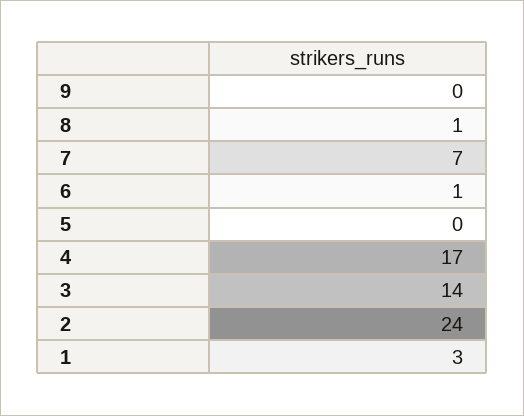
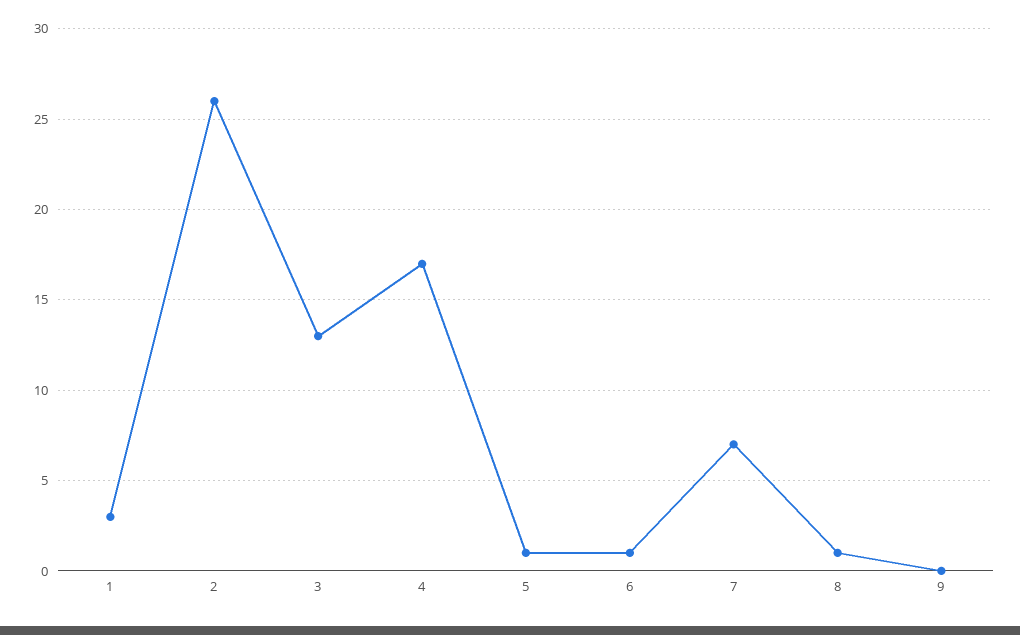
5: 0 -> 1
3: 14 -> 13
2: 24 -> 26

